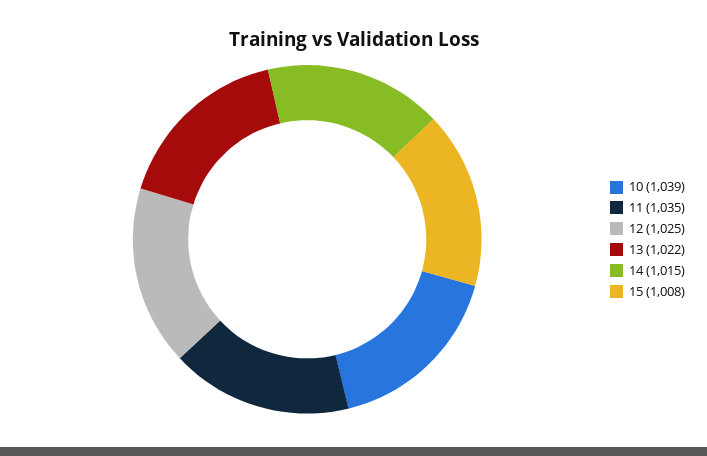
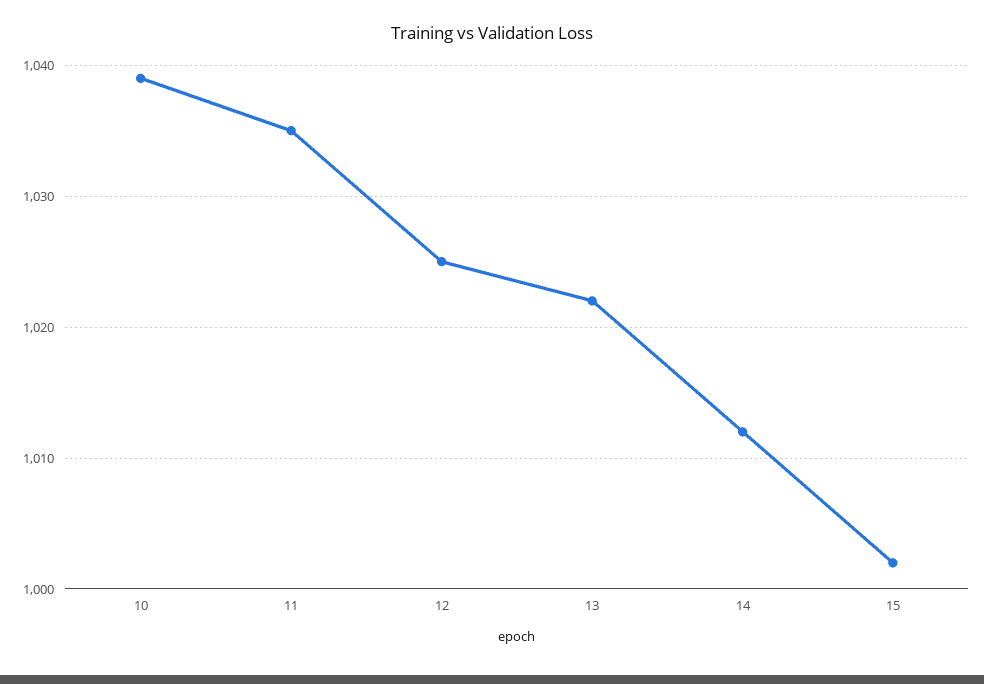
14: 1015 -> 1012
15: 1008 -> 1002

